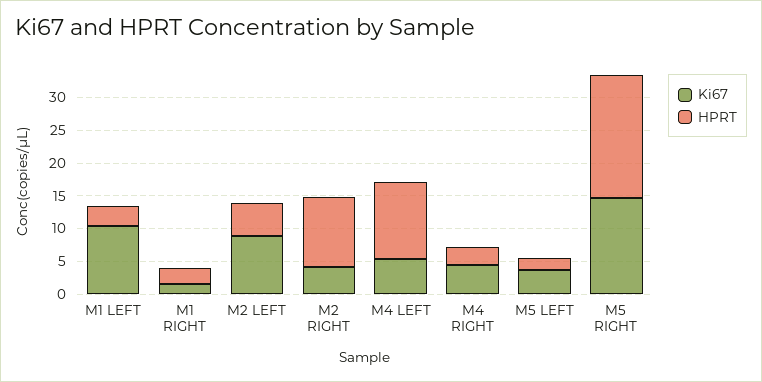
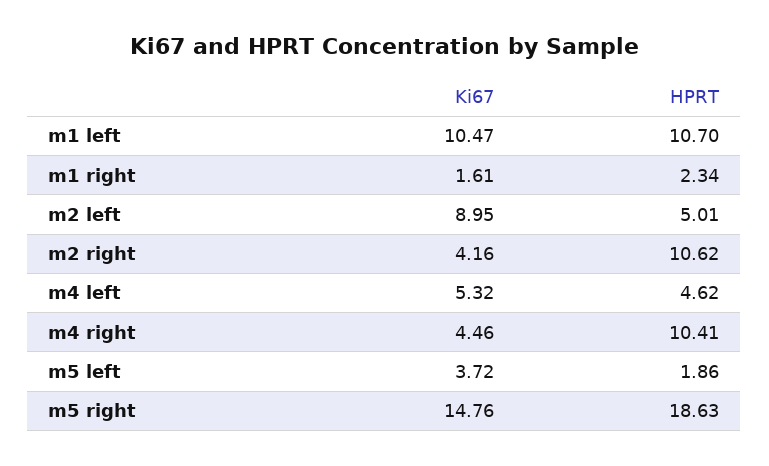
HPRT, M1 LEFT: 2.5 -> 10.7
HPRT, M4 LEFT: 12.5 -> 4.62
HPRT, M4 RIGHT: 2.5 -> 10.41

